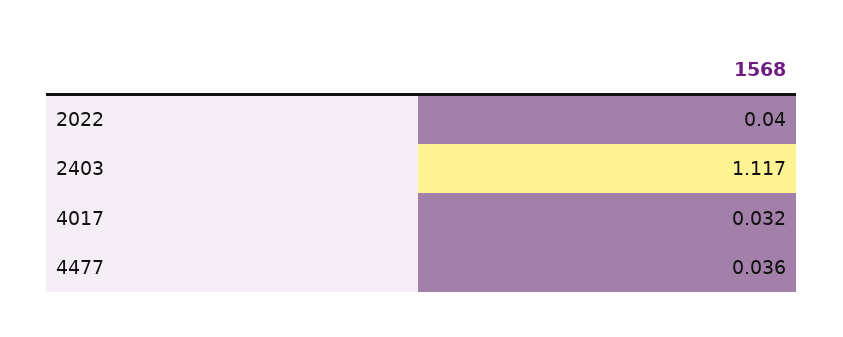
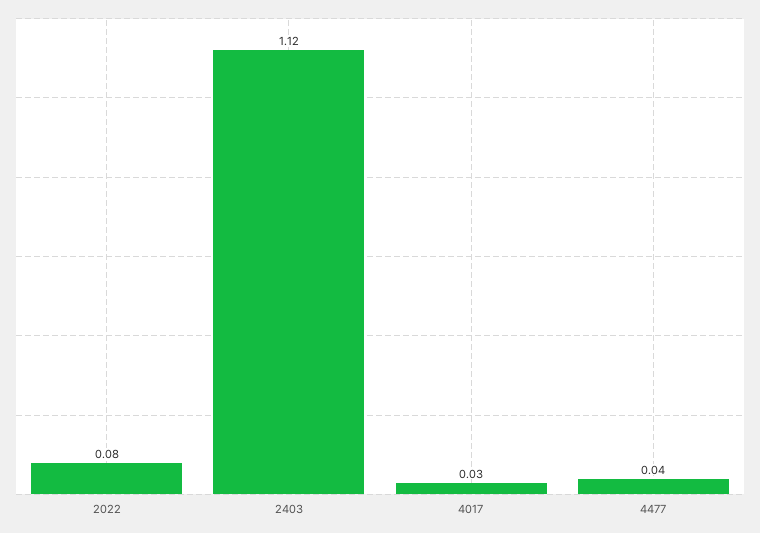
2022: 0.04 -> 0.08

